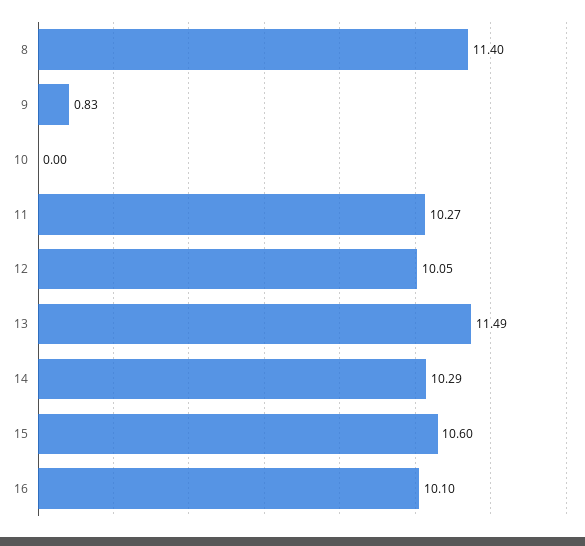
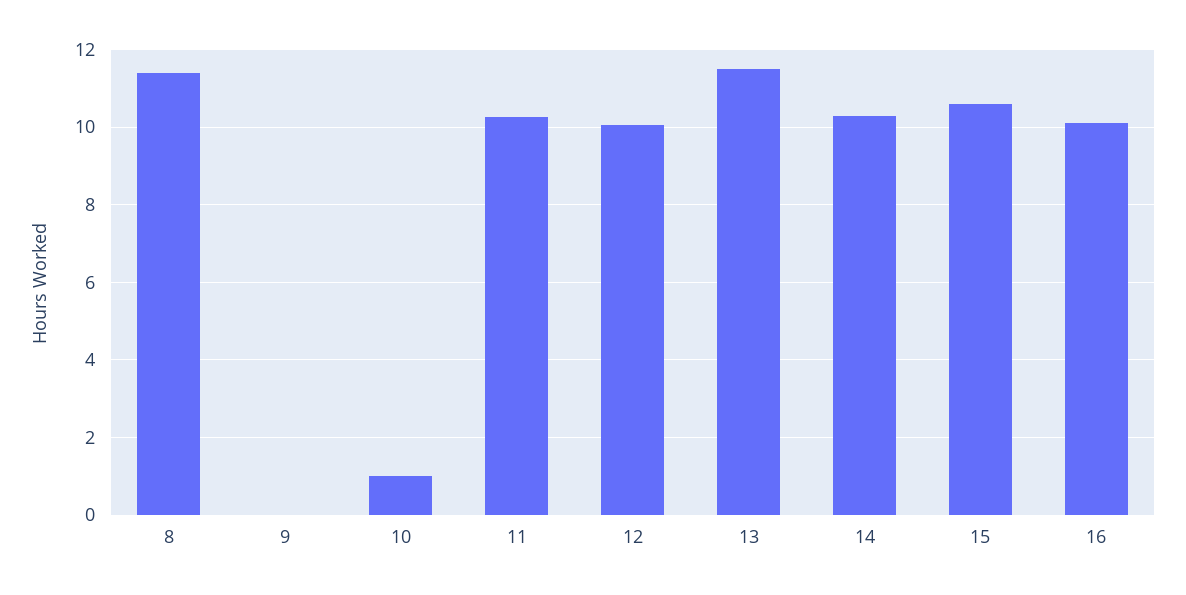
9: 0.83 -> 0
10: 0 -> 1

